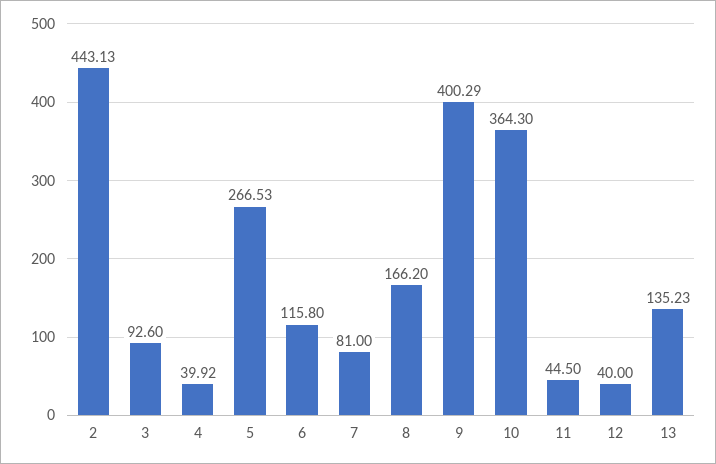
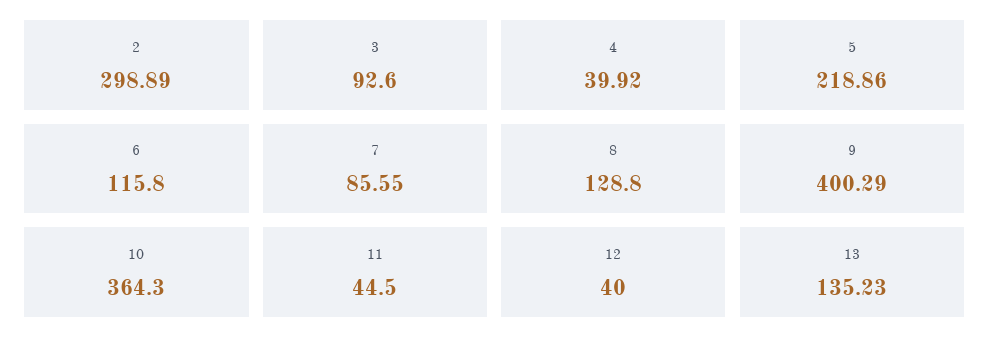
2: 443.13 -> 298.89
5: 266.53 -> 218.86
7: 81 -> 85.55
8: 166.2 -> 128.8

